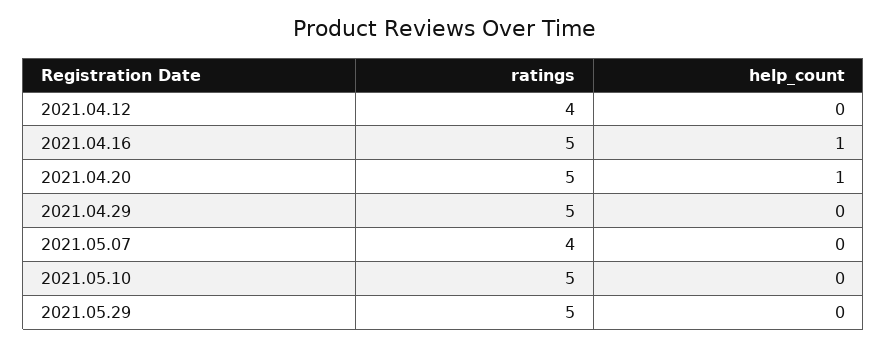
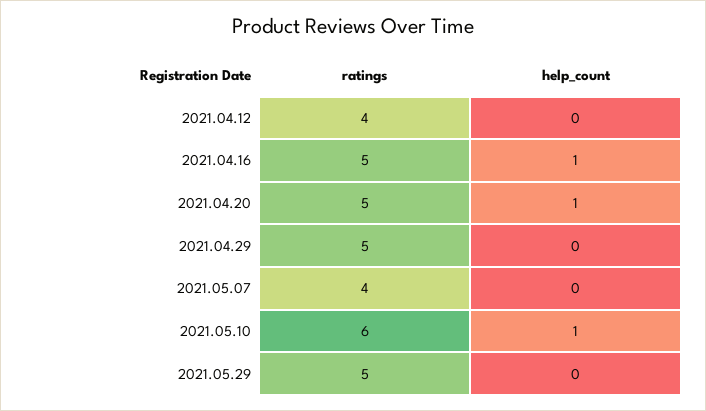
ratings, 2021.05.10: 5 -> 6
help_count, 2021.05.10: 0 -> 1

